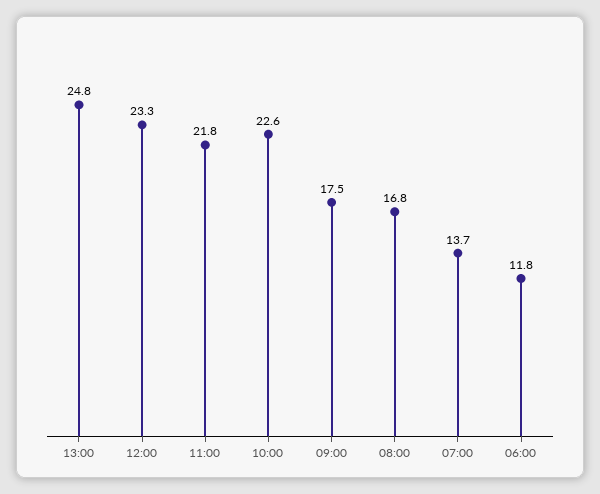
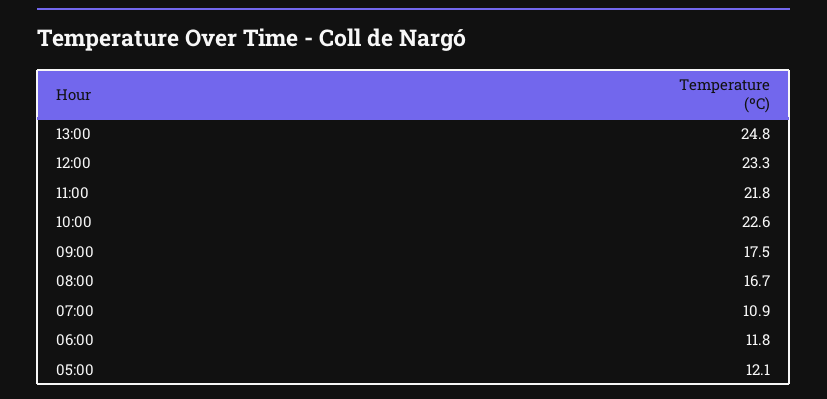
08:00: 16.8 -> 16.7
07:00: 13.7 -> 10.9
05:00: none -> 12.1

